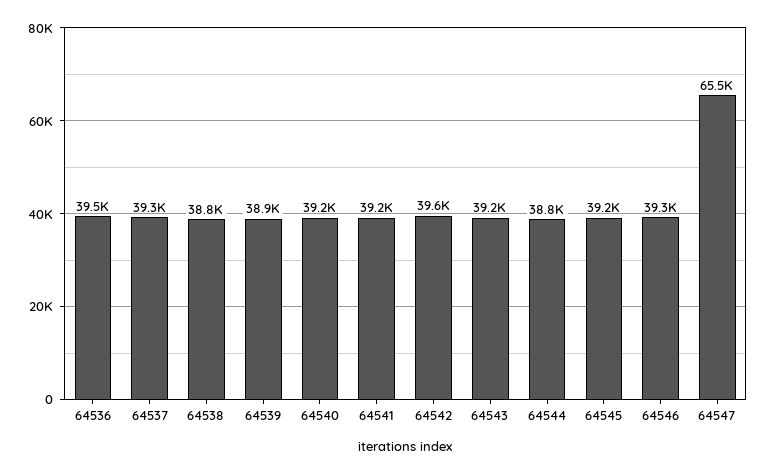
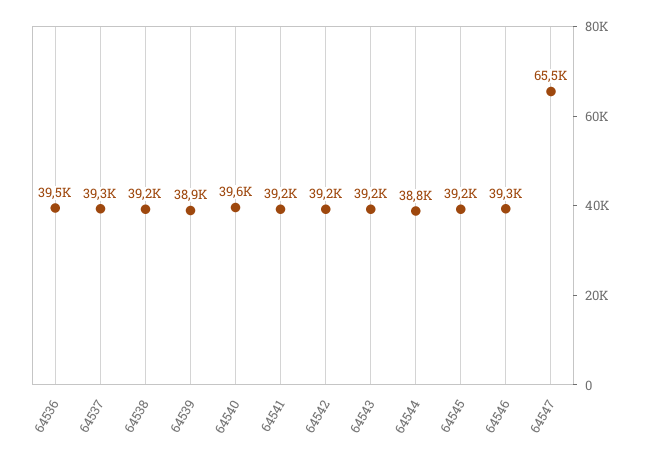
64538: 38800 -> 39200
64540: 39200 -> 39600
64542: 39600 -> 39200

